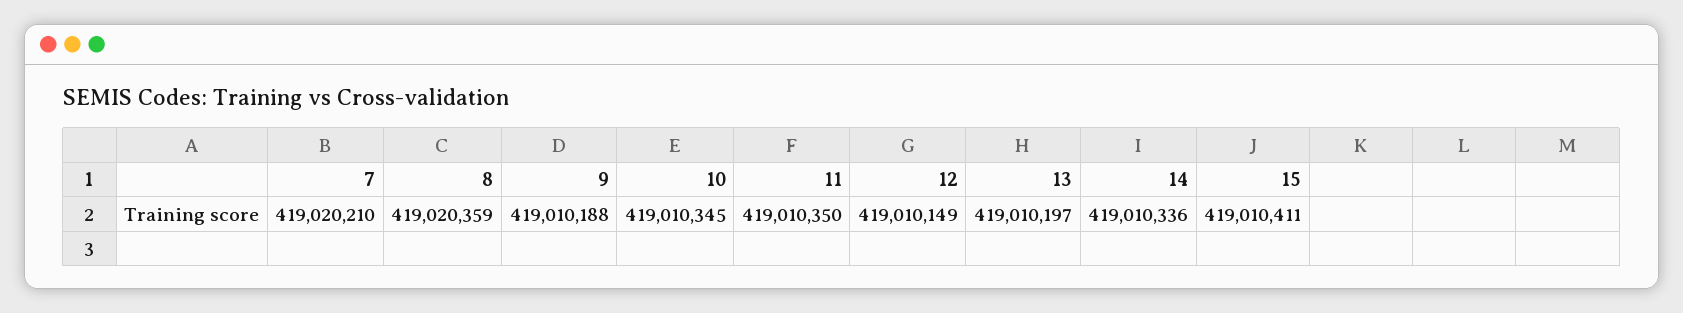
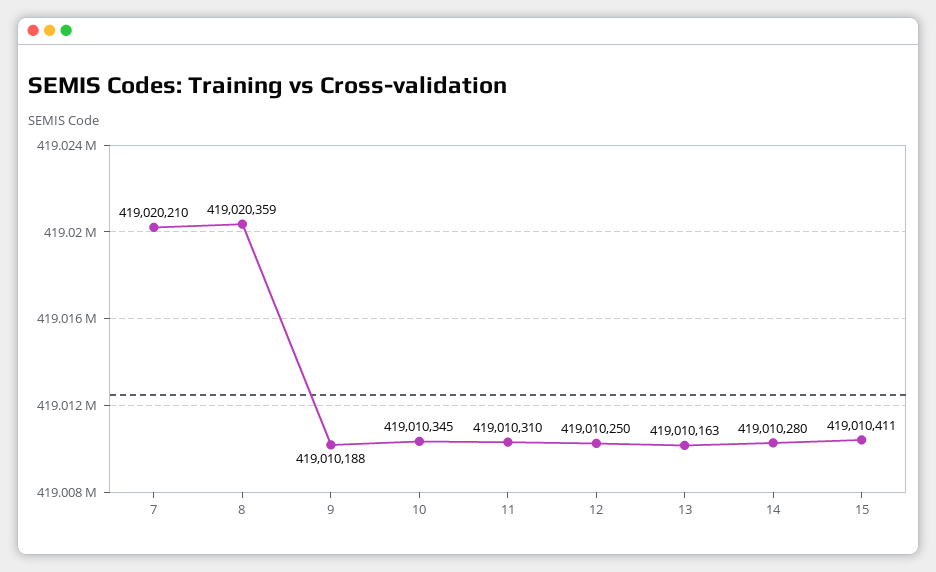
11: 419010350 -> 419010310
12: 419010149 -> 419010250
13: 419010197 -> 419010163
14: 419010336 -> 419010280

